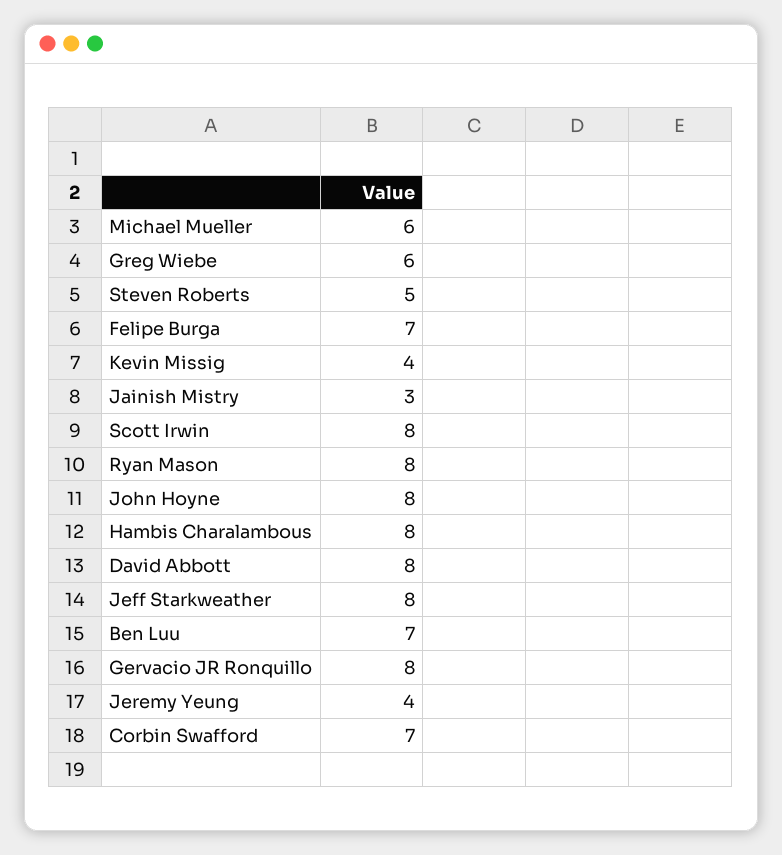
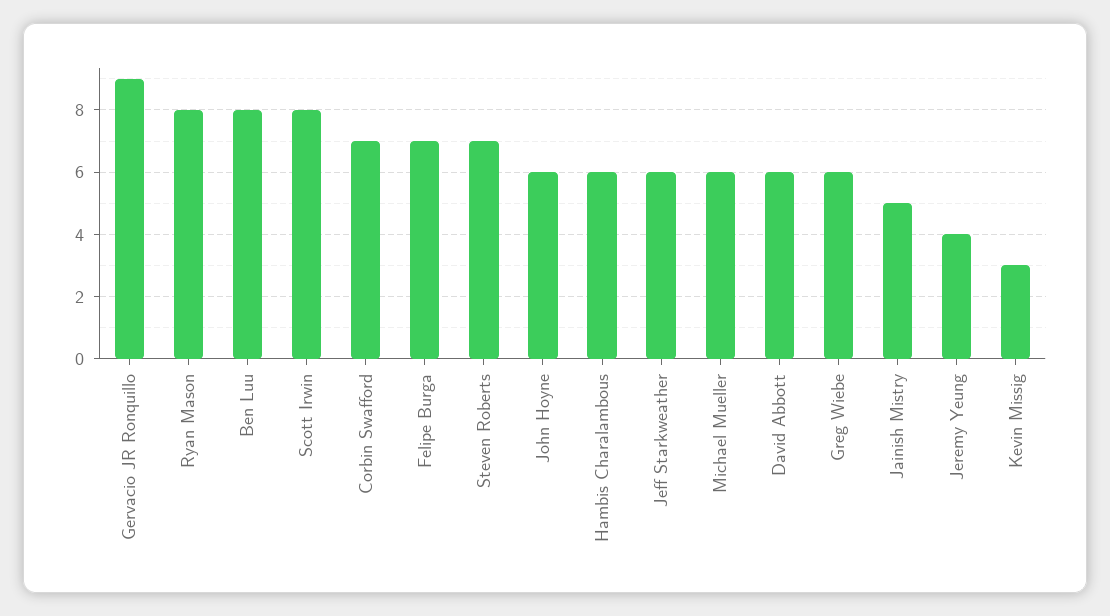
Steven Roberts: 5 -> 7
Kevin Missig: 4 -> 3
Jainish Mistry: 3 -> 5
John Hoyne: 8 -> 6
Hambis Charalambous: 8 -> 6
David Abbott: 8 -> 6
Jeff Starkweather: 8 -> 6
Ben Luu: 7 -> 8
Gervacio JR Ronquillo: 8 -> 9

